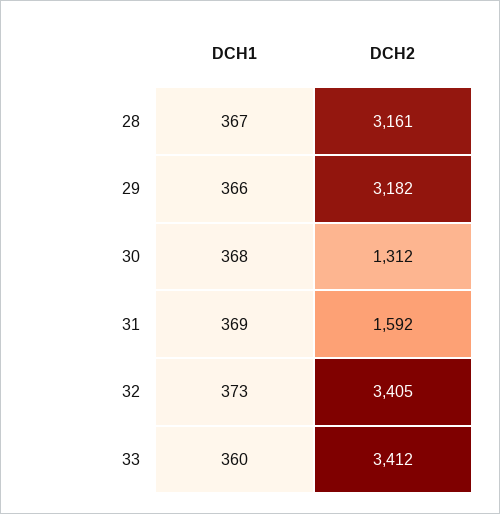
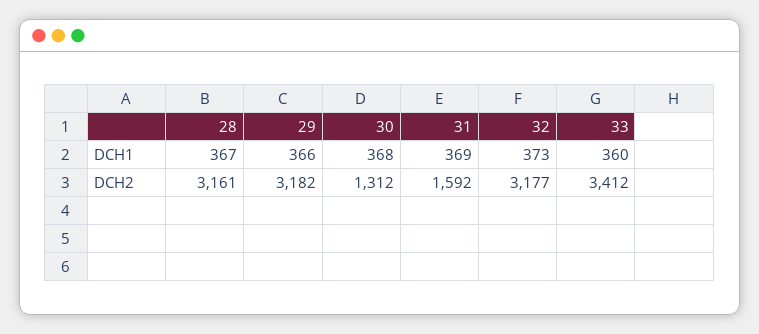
DCH2, 32: 3405 -> 3177

